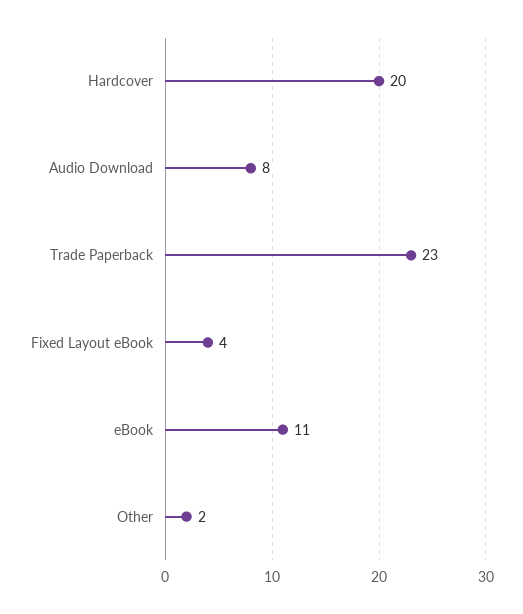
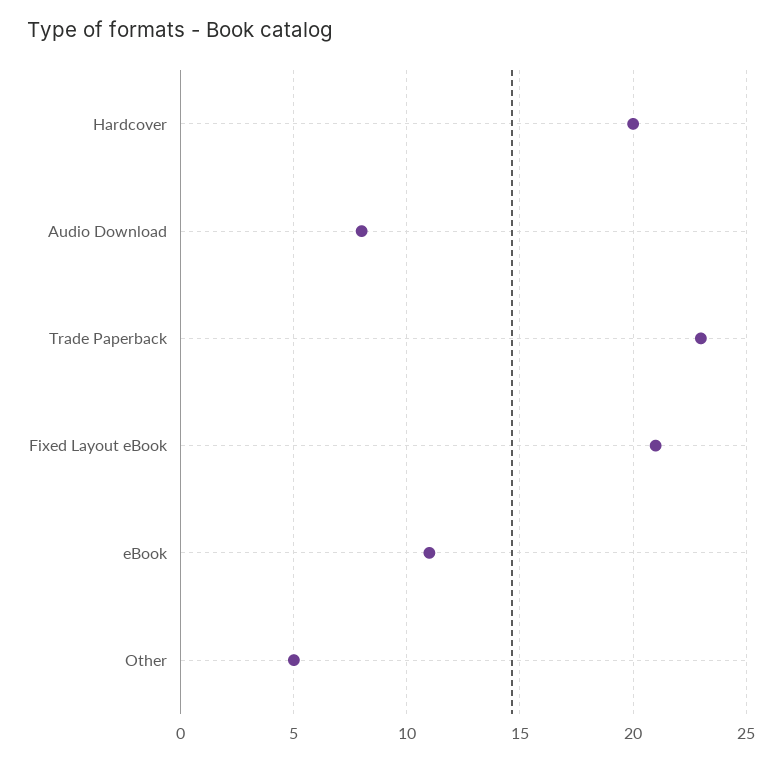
Fixed Layout eBook: 4 -> 21
Other: 2 -> 5

